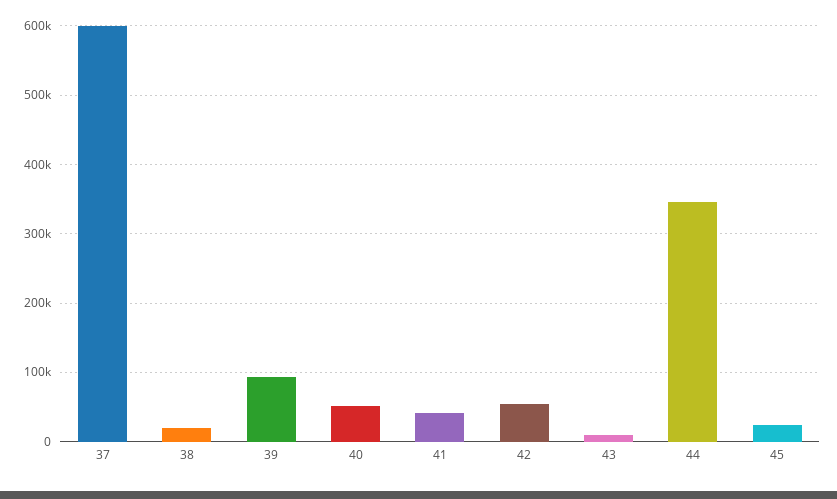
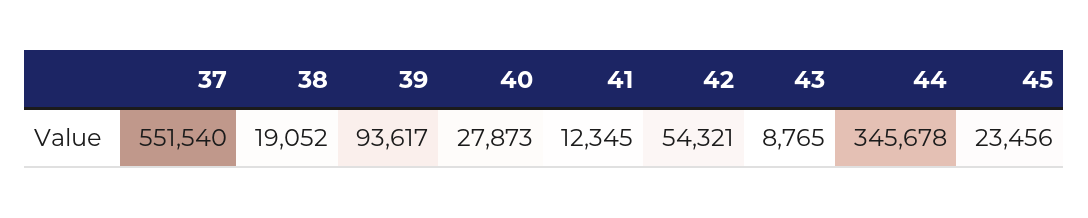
37: 600000 -> 551540
40: 50000 -> 27873
41: 40000 -> 12345

